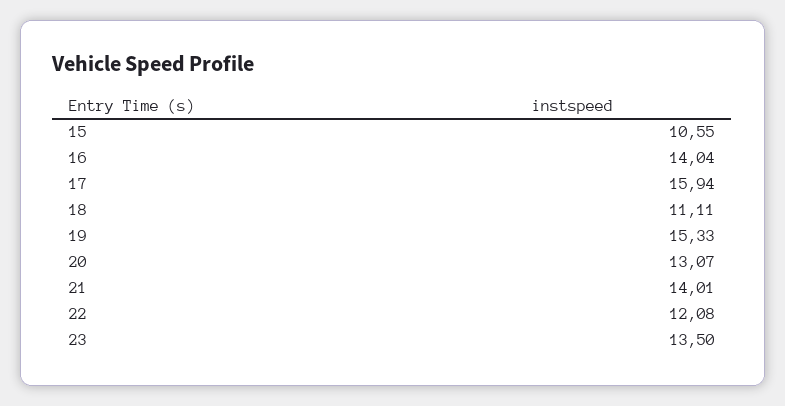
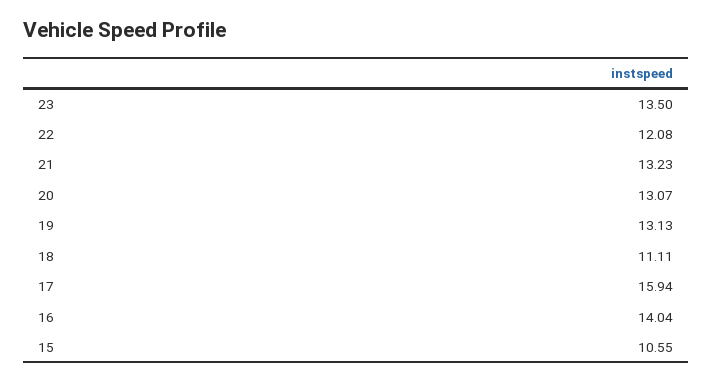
19: 15.33 -> 13.13
21: 14.01 -> 13.23

